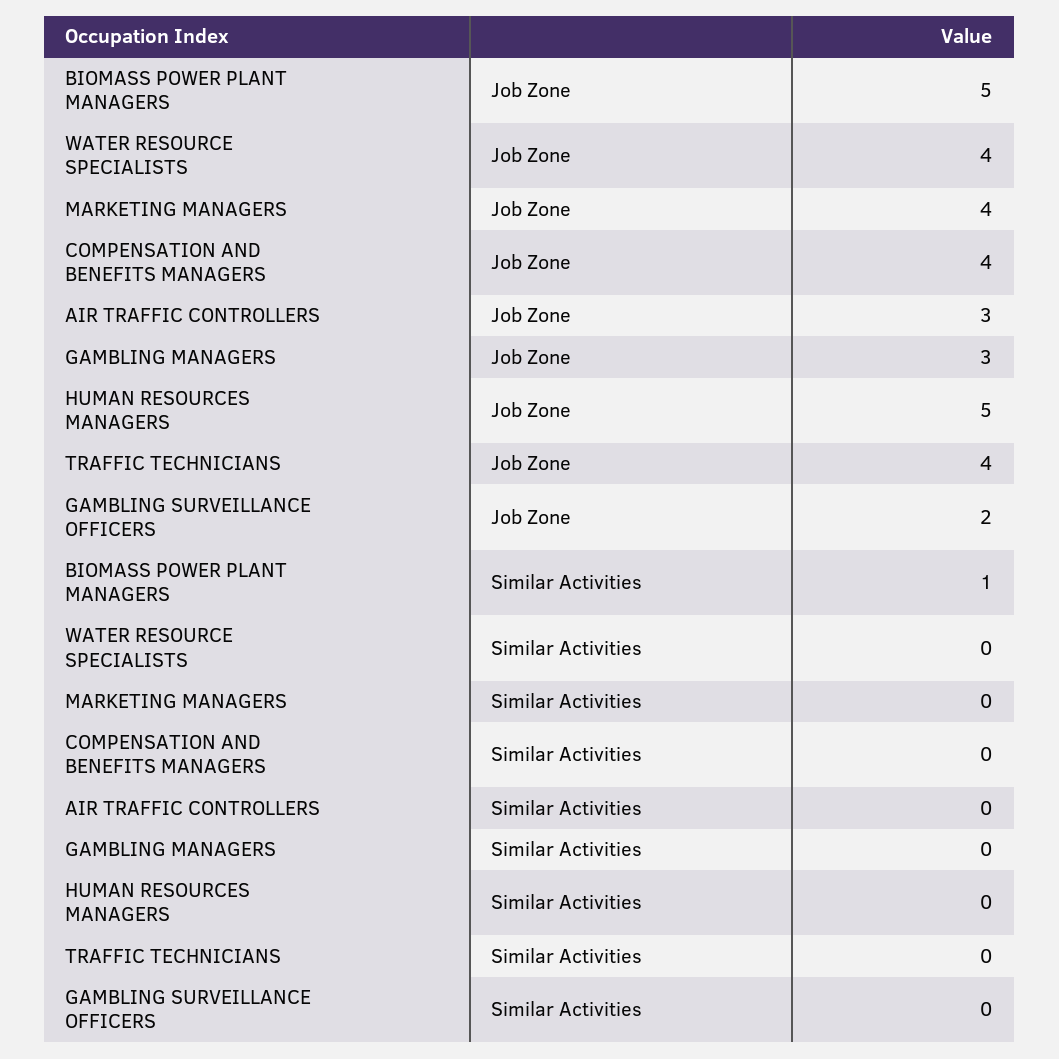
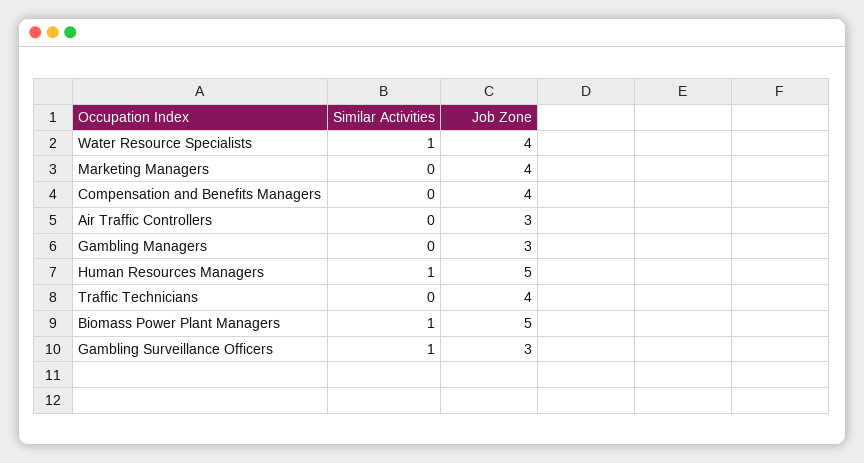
GAMBLING SURVEILLANCE OFFICERS, Job Zone: 2 -> 3
WATER RESOURCE SPECIALISTS, Similar Activities: 0 -> 1
HUMAN RESOURCES MANAGERS, Similar Activities: 0 -> 1
GAMBLING SURVEILLANCE OFFICERS, Similar Activities: 0 -> 1

